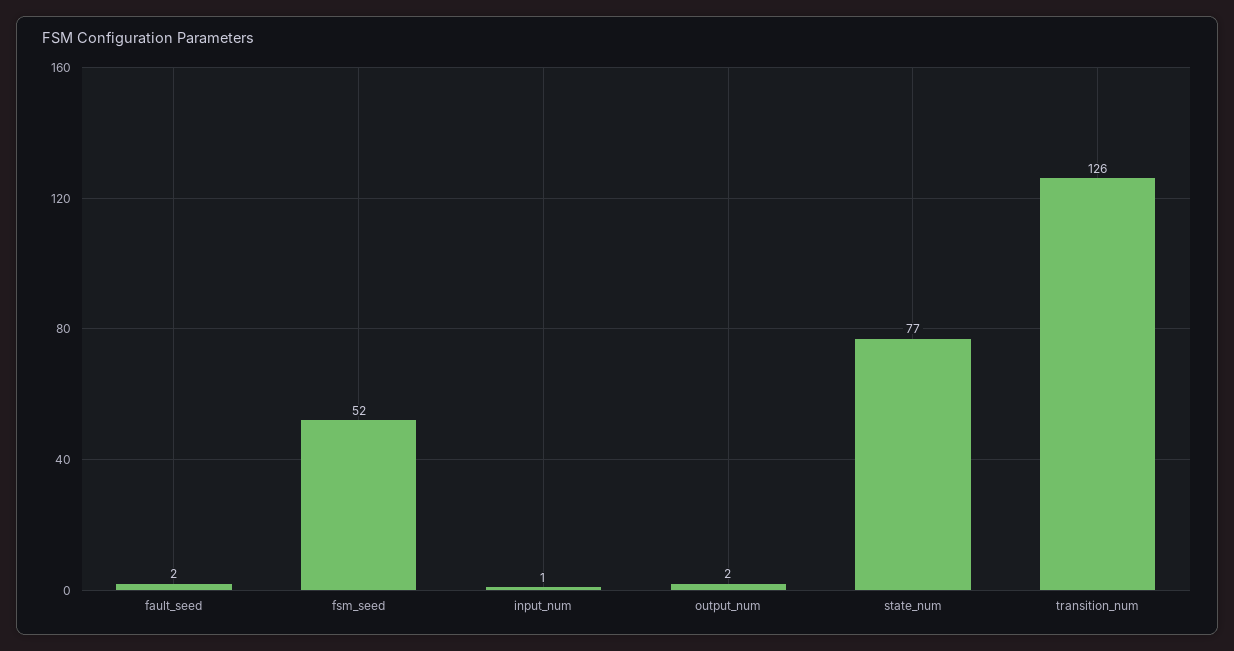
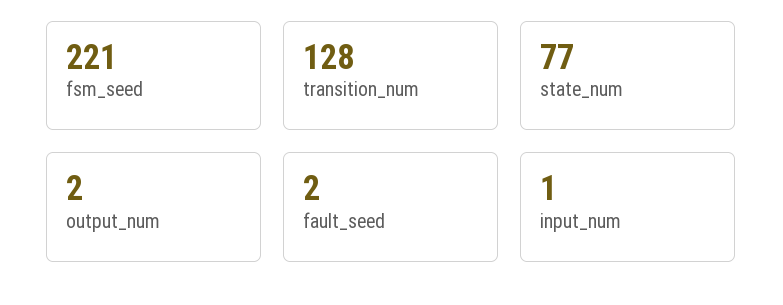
fsm_seed: 52 -> 221
transition_num: 126 -> 128

